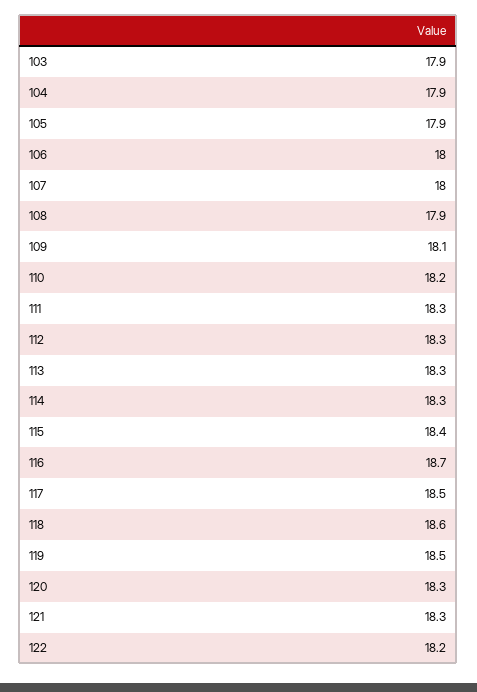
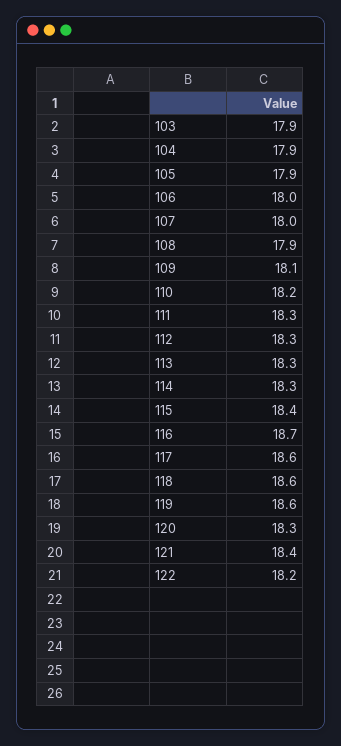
117: 18.5 -> 18.6
119: 18.5 -> 18.6
121: 18.3 -> 18.4

